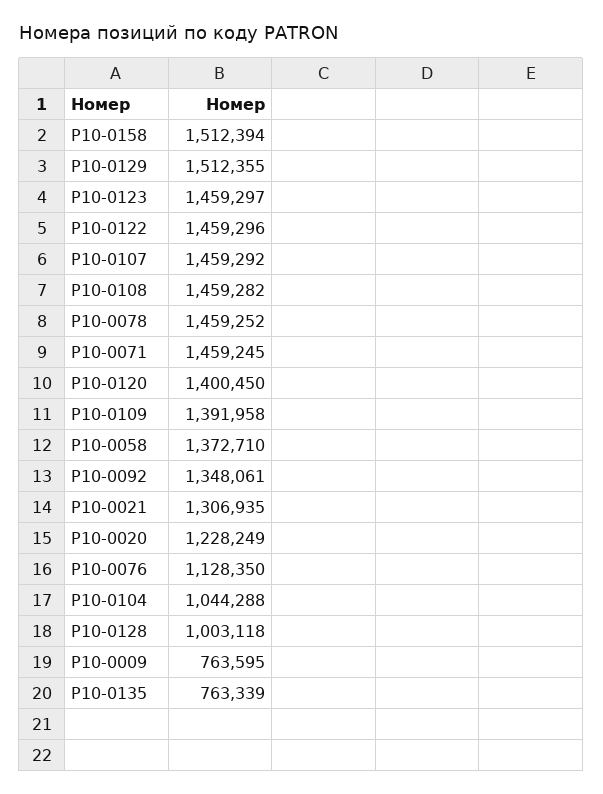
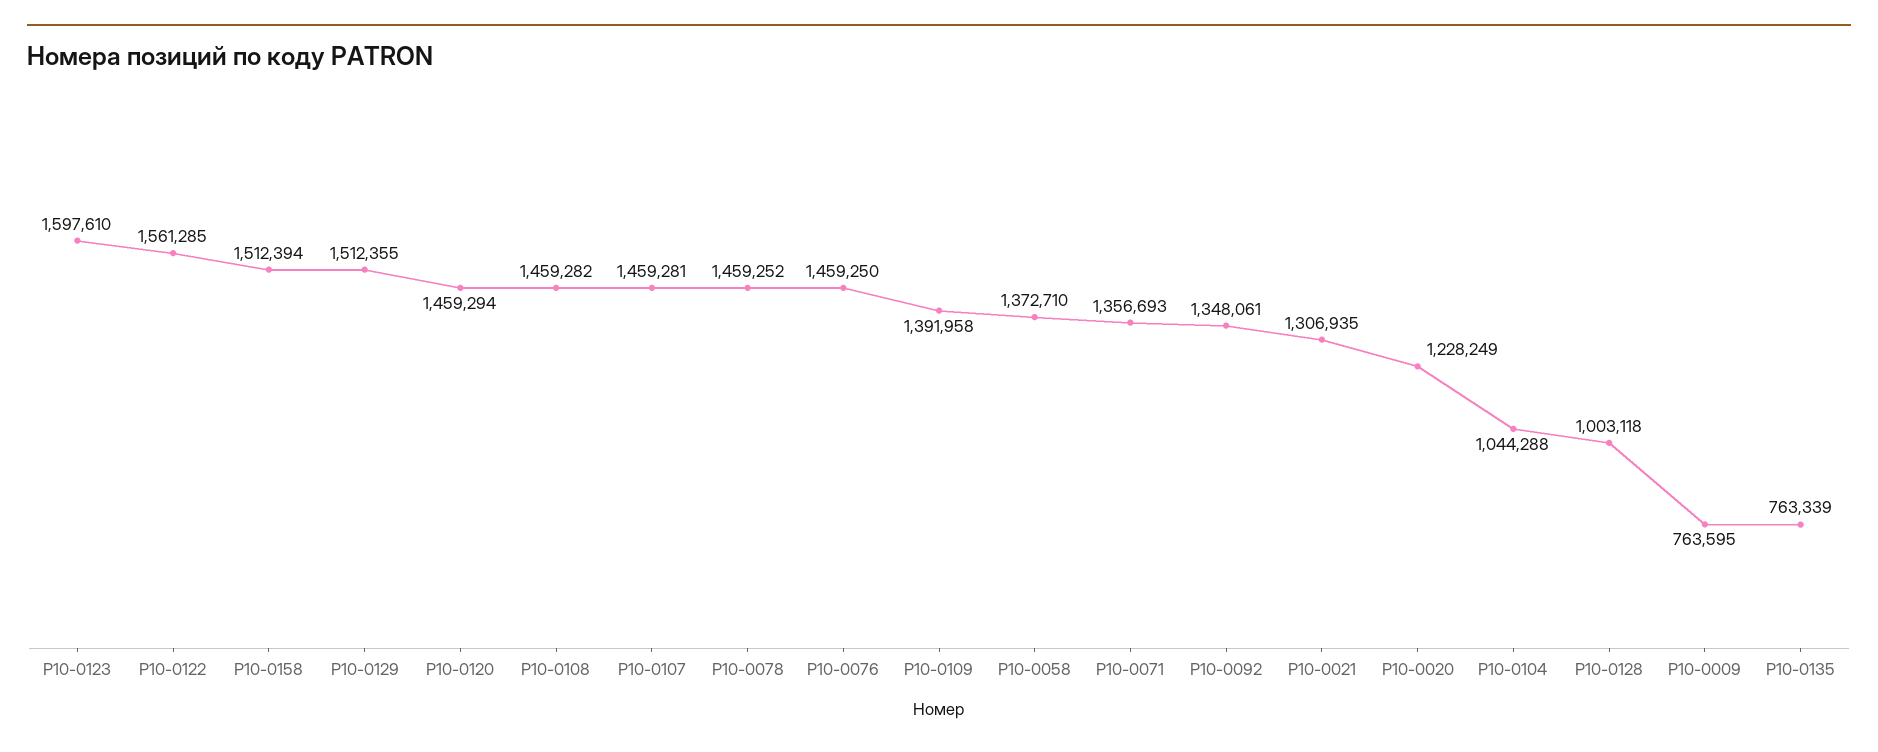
P10-0123: 1459297 -> 1597610
P10-0122: 1459296 -> 1561285
P10-0107: 1459292 -> 1459281
P10-0071: 1459245 -> 1356693
P10-0120: 1400450 -> 1459294
P10-0076: 1128350 -> 1459250

